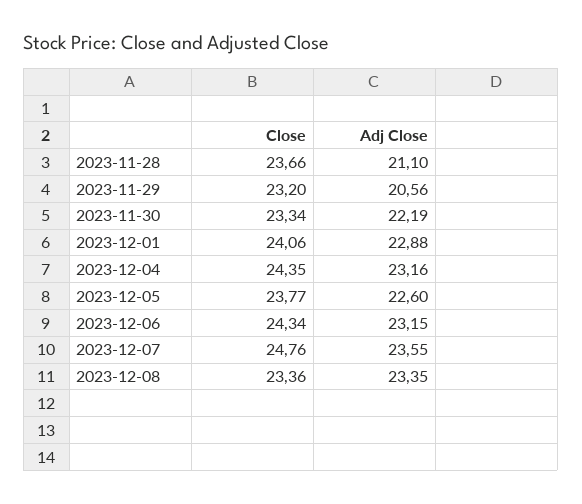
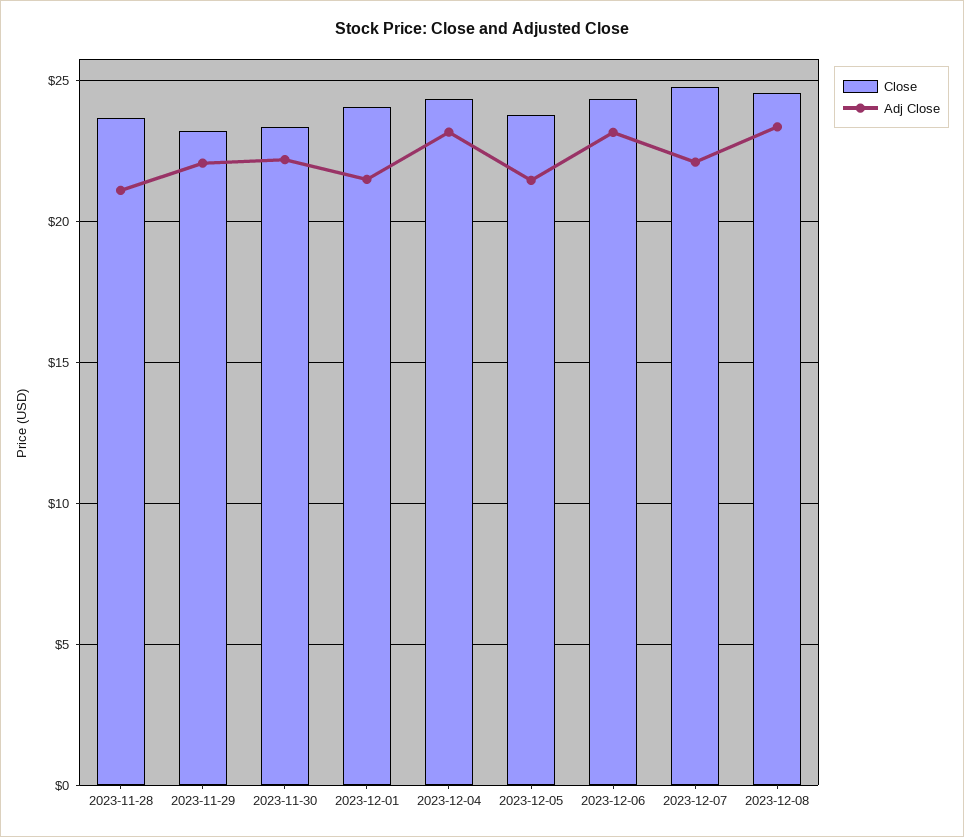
Adj Close, 2023-11-29: 20.56 -> 22
Adj Close, 2023-12-01: 22.88 -> 21.5
Adj Close, 2023-12-05: 22.6 -> 21.5
Adj Close, 2023-12-07: 23.55 -> 22
Close, 2023-12-08: 23.36 -> 24.5

